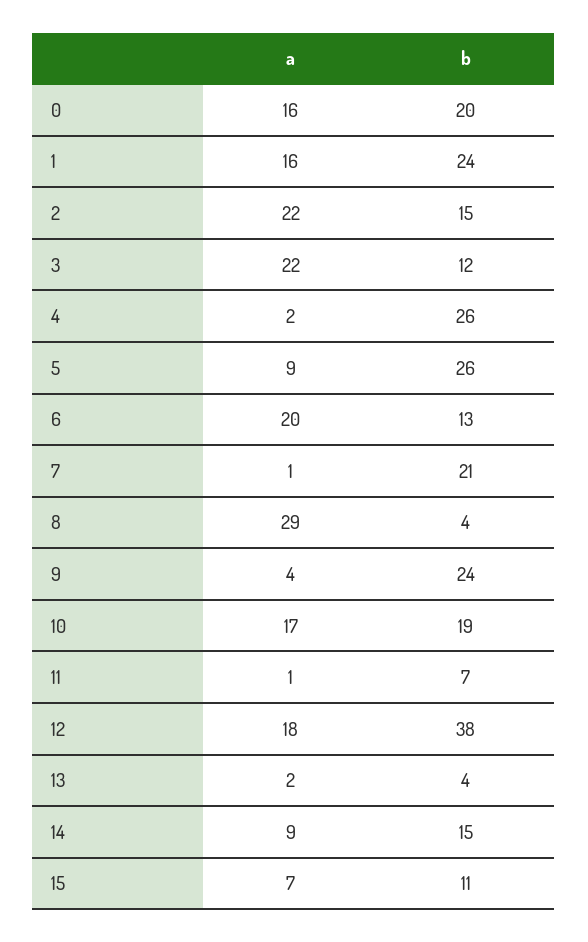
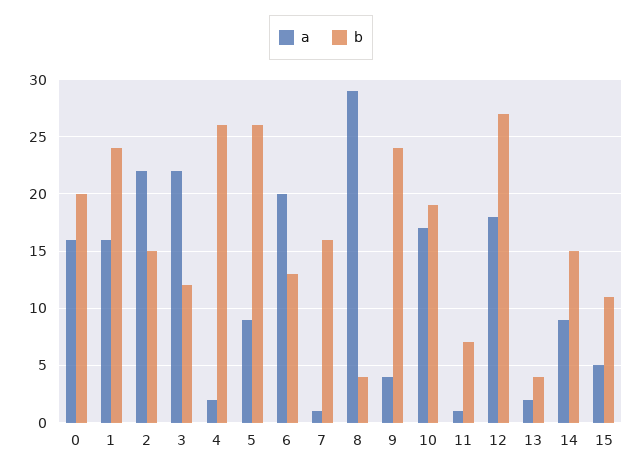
b, 7: 21 -> 16
b, 12: 38 -> 27
a, 15: 7 -> 5

